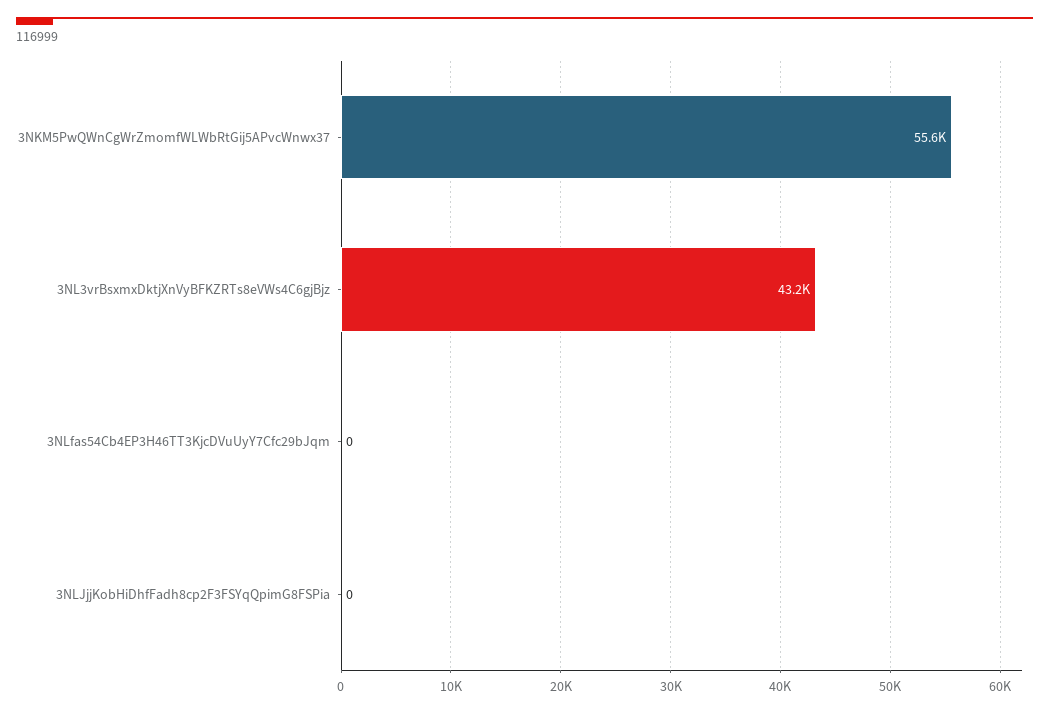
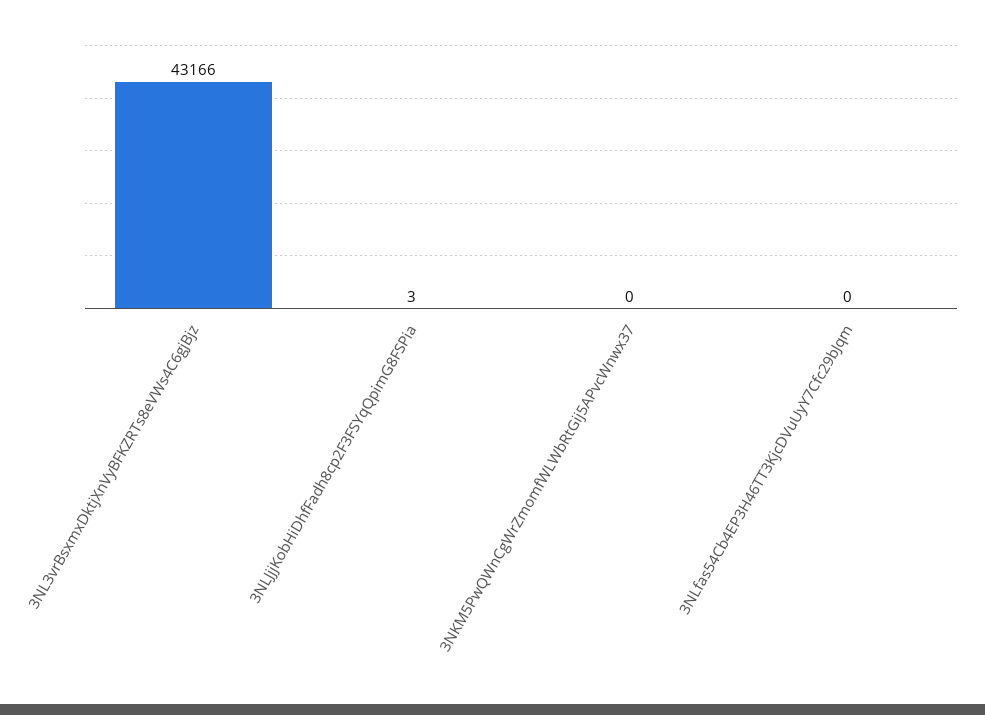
3NKM5PwQWnCgWrZmomfWLWbRtGij5APvcWnwx37: 55600 -> 0
3NLJjjKobHiDhfFadh8cp2F3FSYqQpimG8FSPia: 0 -> 3

